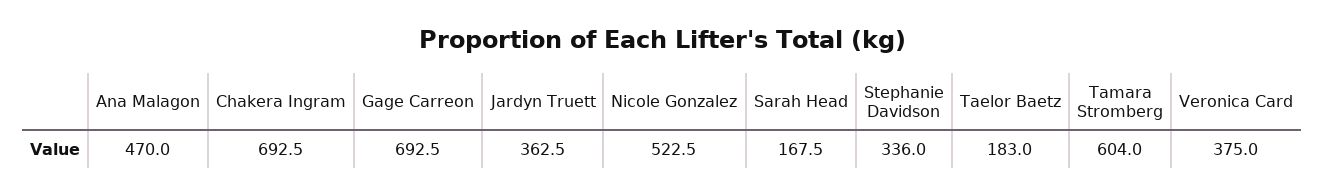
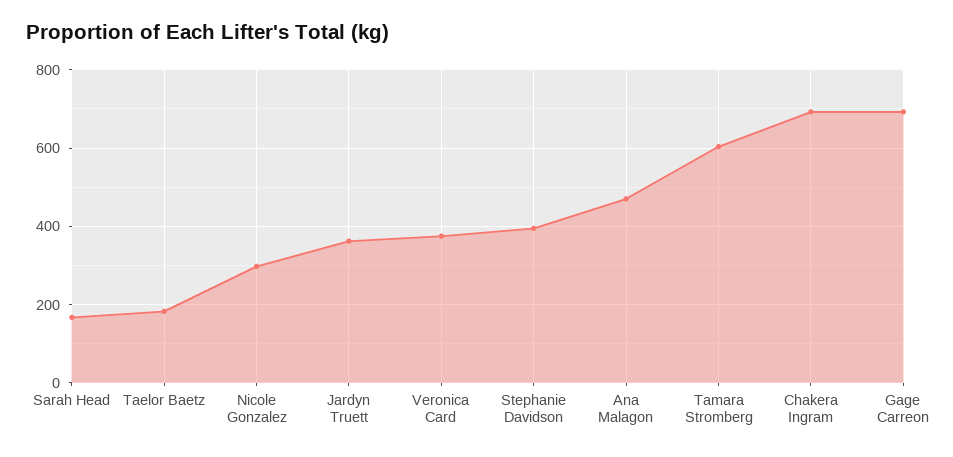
Nicole Gonzalez: 522.5 -> 300
Stephanie Davidson: 336 -> 400

